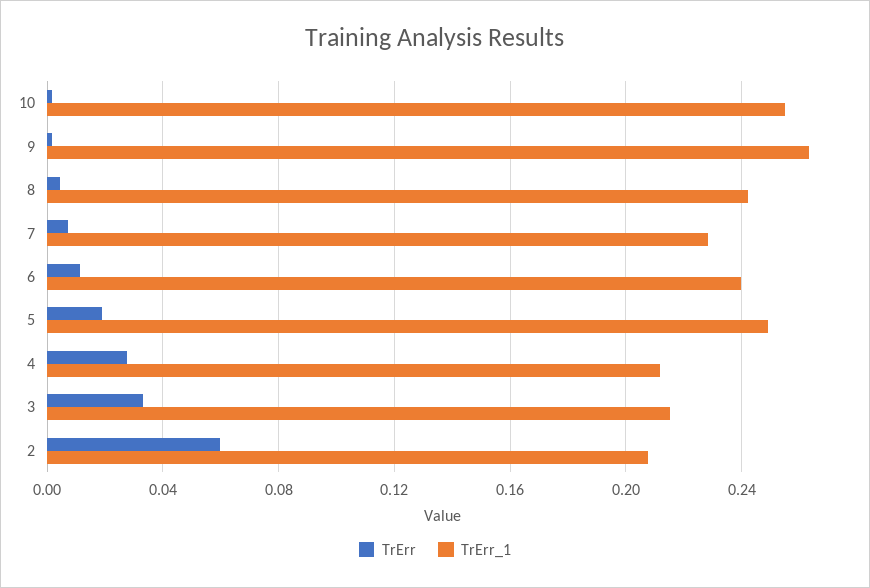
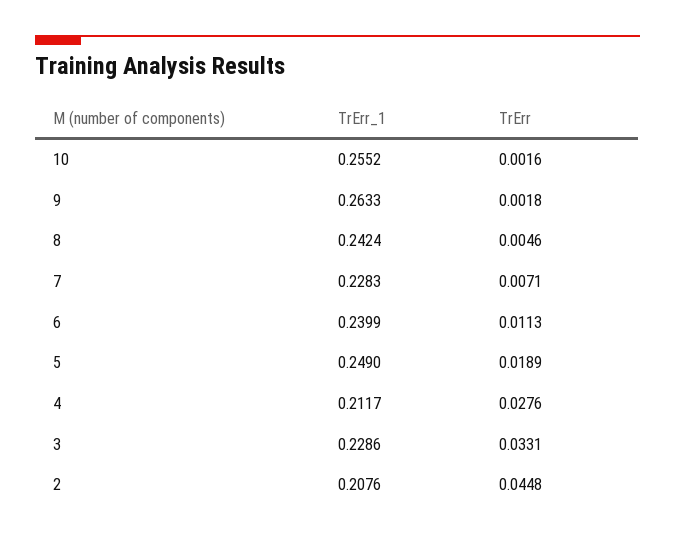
TrErr_1, 3: 0.215 -> 0.2286
TrErr, 2: 0.06 -> 0.0448

